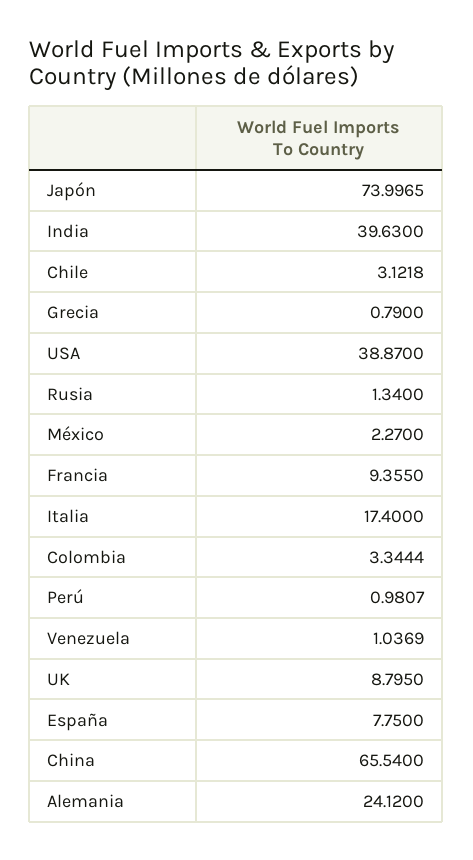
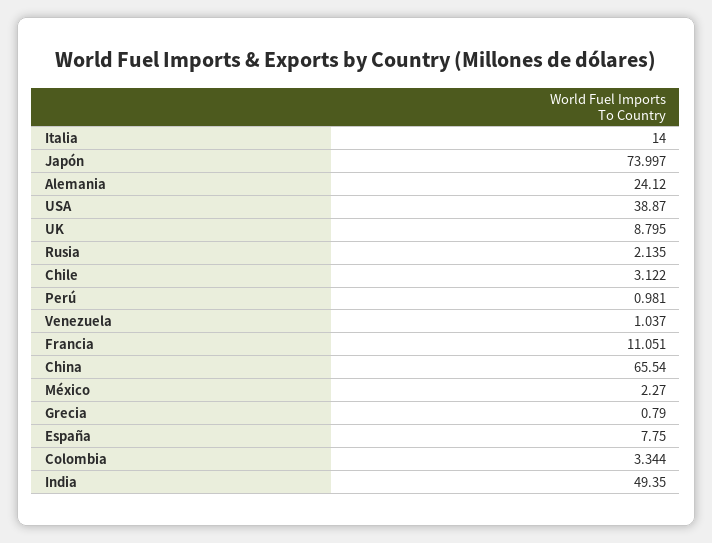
India: 39.63 -> 49.35
Rusia: 1.34 -> 2.135
Francia: 9.355 -> 11.051
Italia: 17.4 -> 14

